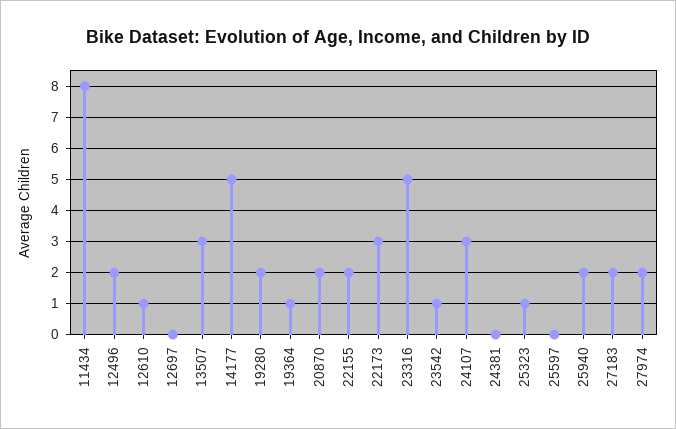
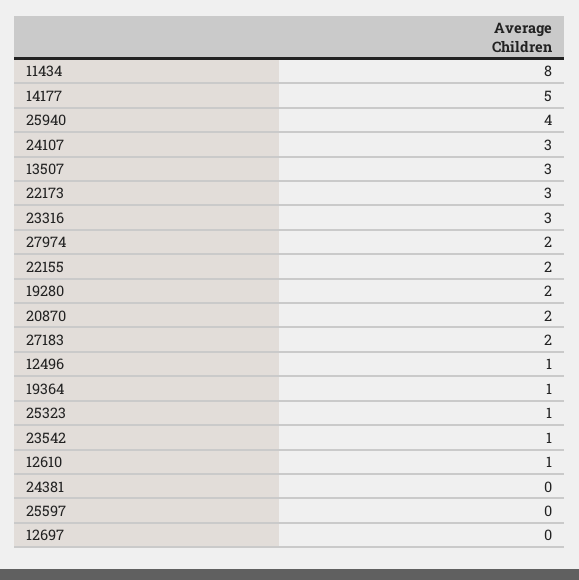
12496: 2 -> 1
23316: 5 -> 3
25940: 2 -> 4

